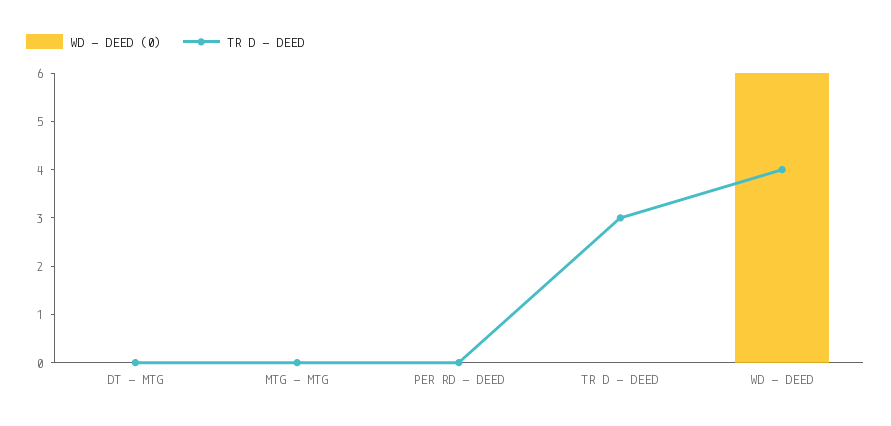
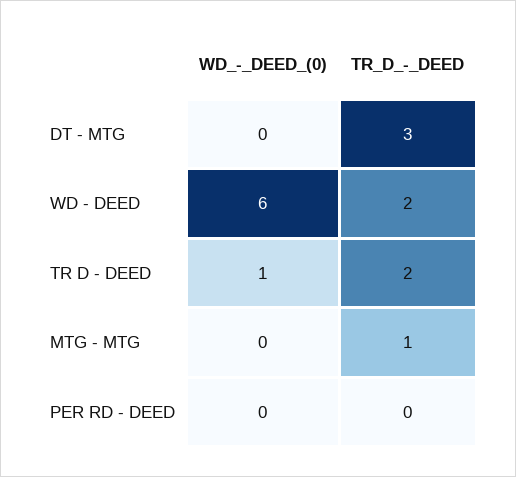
TR D - DEED, DT - MTG: 0 -> 3
TR D - DEED, MTG - MTG: 0 -> 1
WD - DEED (0), TR D - DEED: 0 -> 1
TR D - DEED, TR D - DEED: 3 -> 2
TR D - DEED, WD - DEED: 4 -> 2

